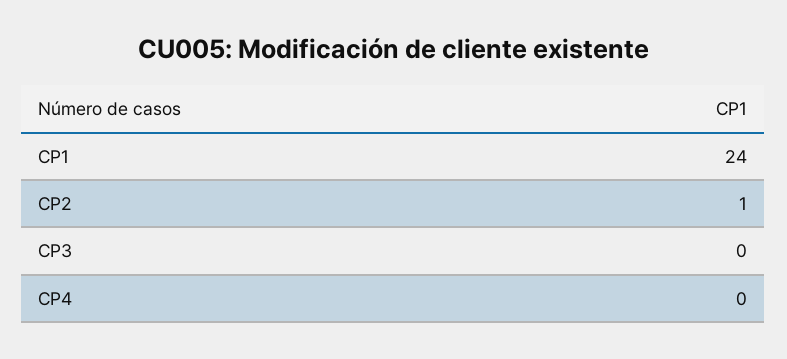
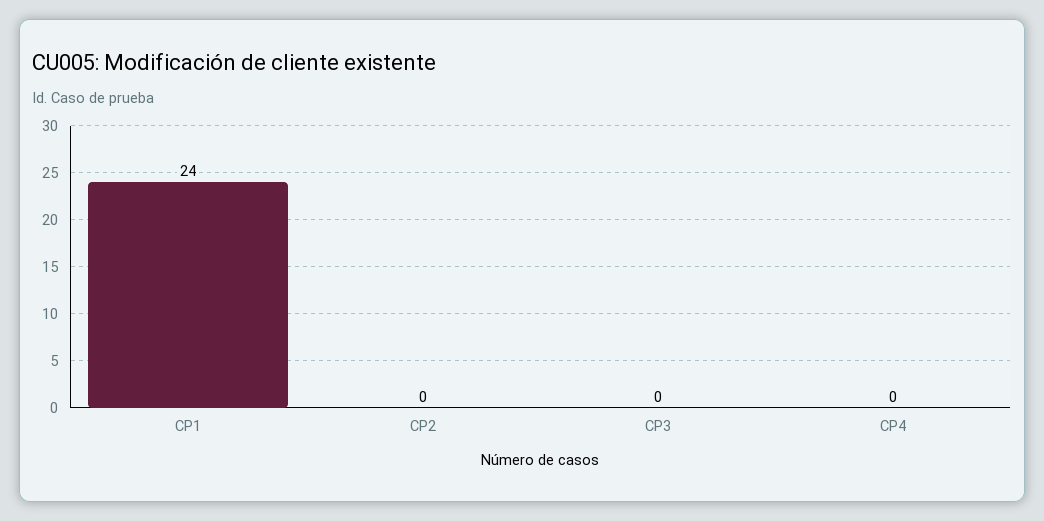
CP2: 1 -> 0

